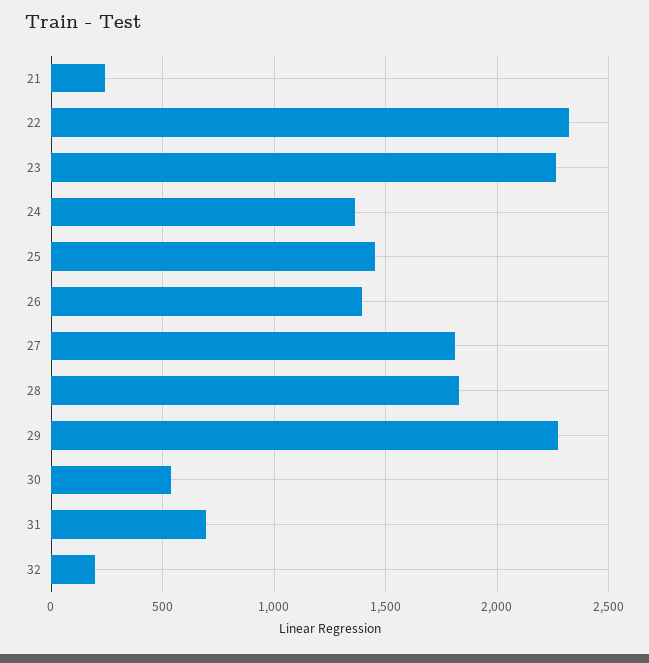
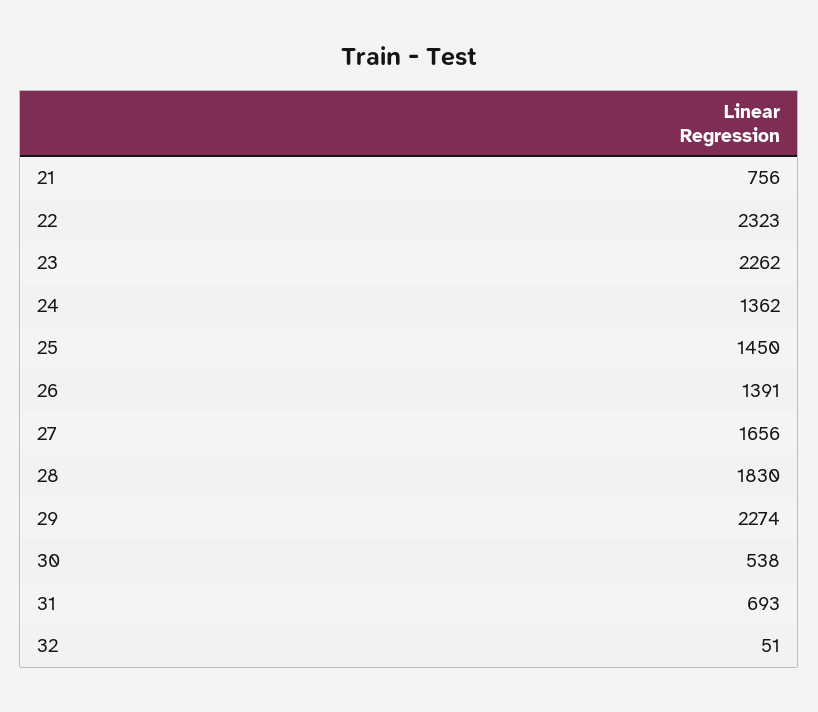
21: 250 -> 756
27: 1800 -> 1656
32: 200 -> 51

